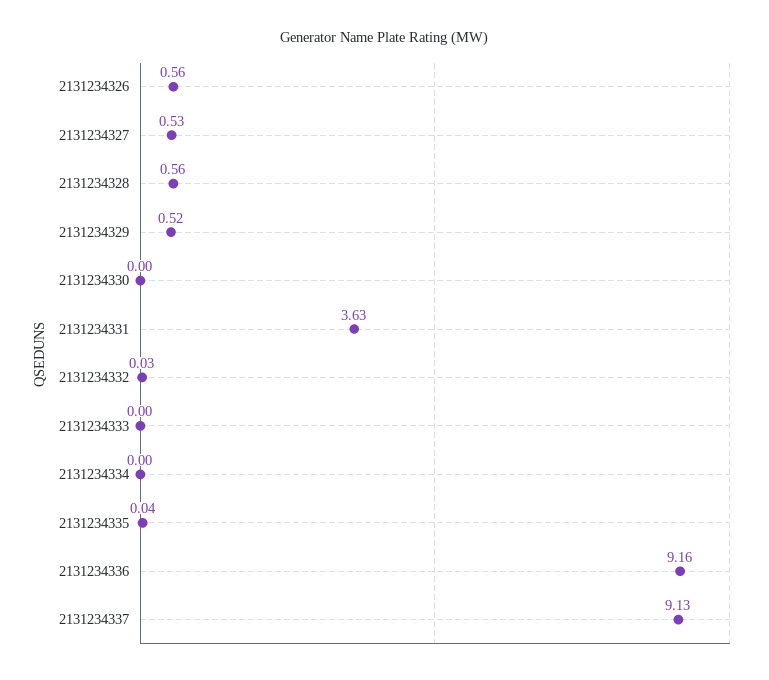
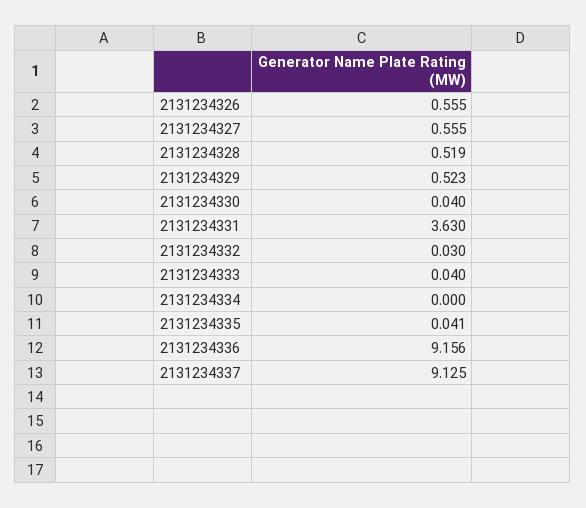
2131234327: 0.53 -> 0.555
2131234328: 0.56 -> 0.519
2131234330: 0 -> 0.04
2131234333: 0 -> 0.04

